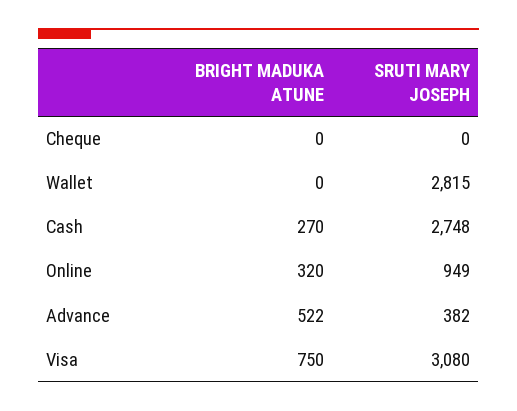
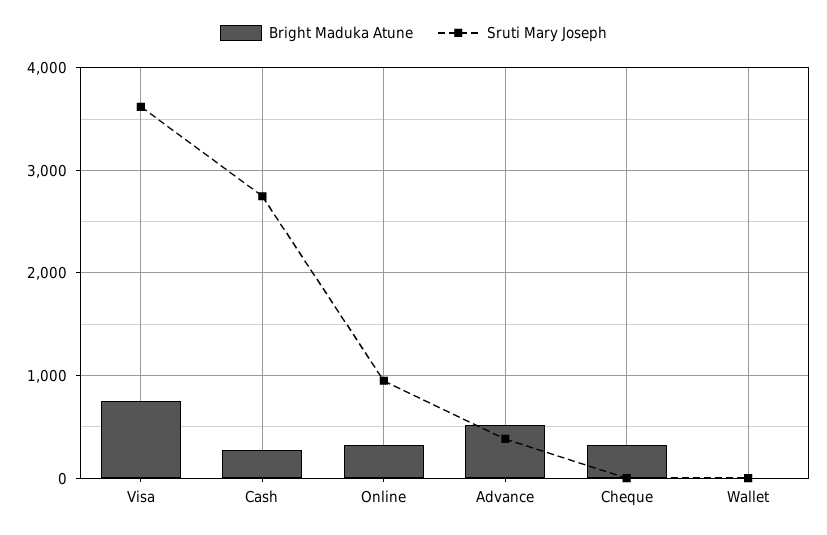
BRIGHT MADUKA ATUNE, Cheque: 0 -> 300
SRUTI MARY JOSEPH, Wallet: 2815 -> 0
SRUTI MARY JOSEPH, Visa: 3080 -> 3600

